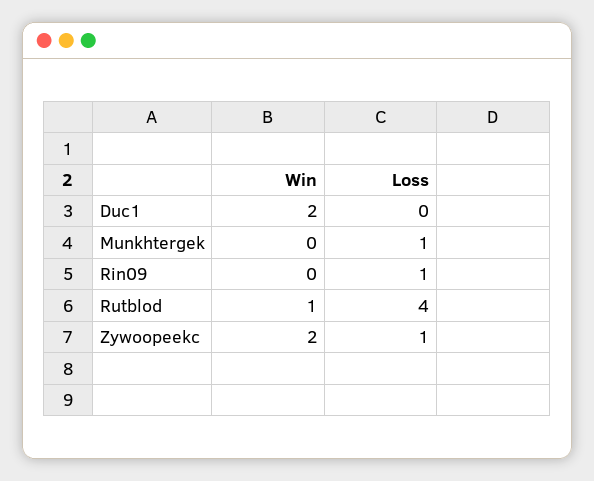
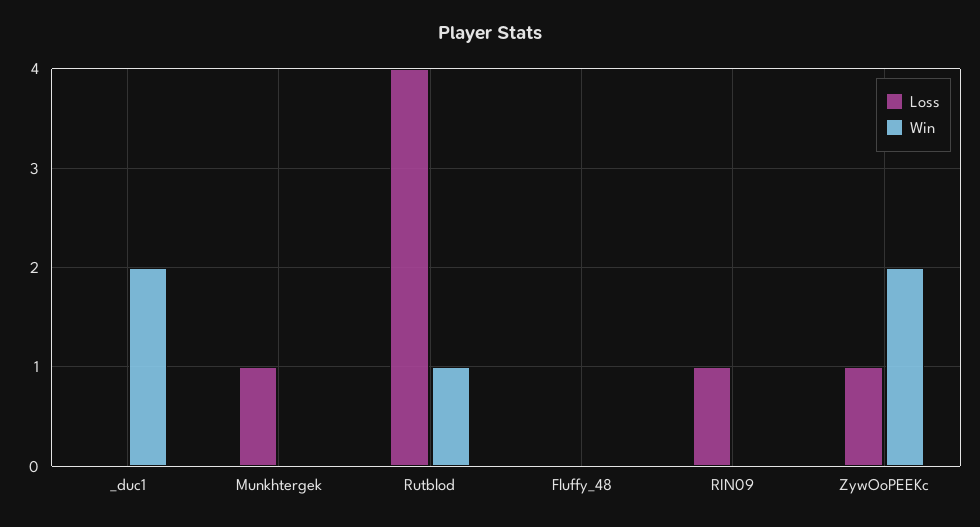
Loss, Fluffy_48: none -> 0
Win, Fluffy_48: none -> 0

